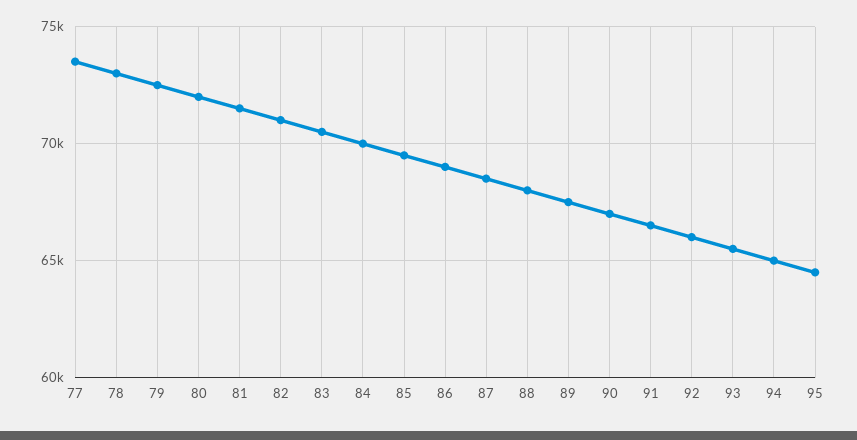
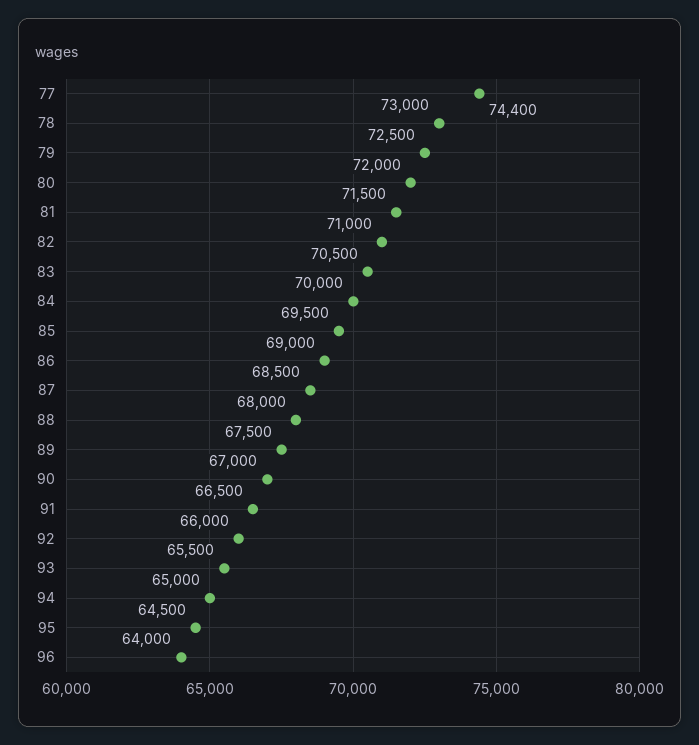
77: 73500 -> 74400
96: none -> 64000

